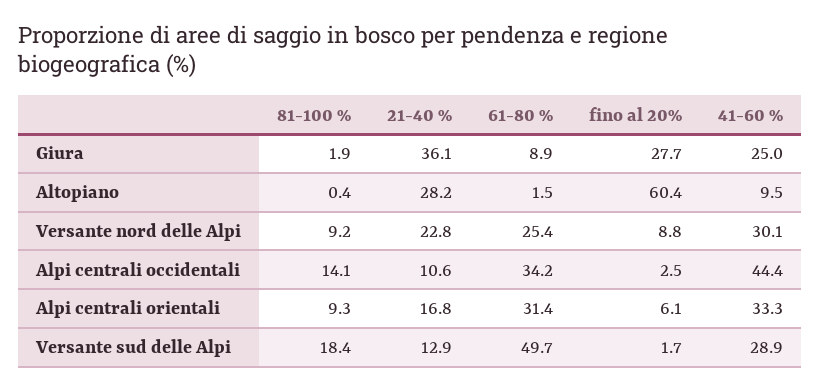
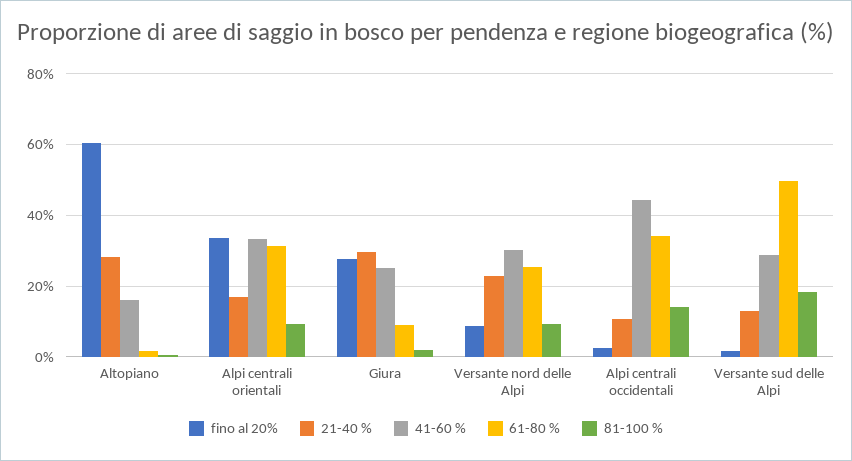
21-40 %, Giura: 36.1 -> 30
41-60 %, Altopiano: 9.5 -> 16
fino al 20%, Alpi centrali orientali: 6.1 -> 34

